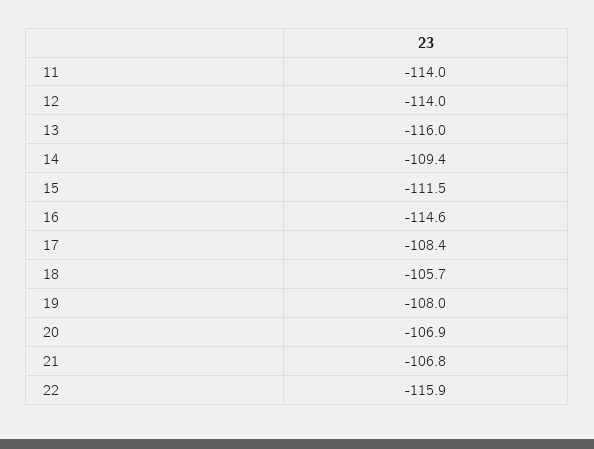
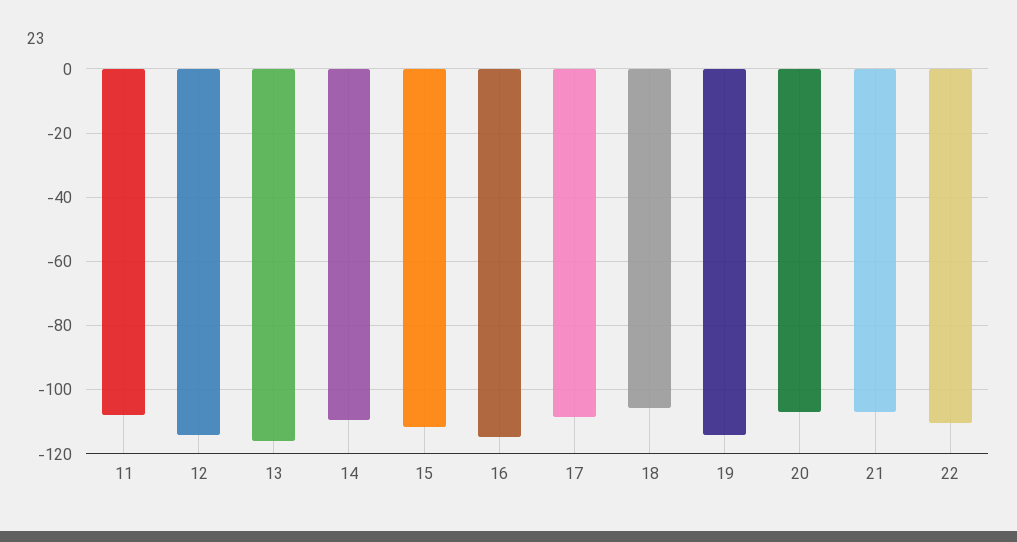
11: -114 -> -108
19: -108 -> -114
22: -115.9 -> -110

